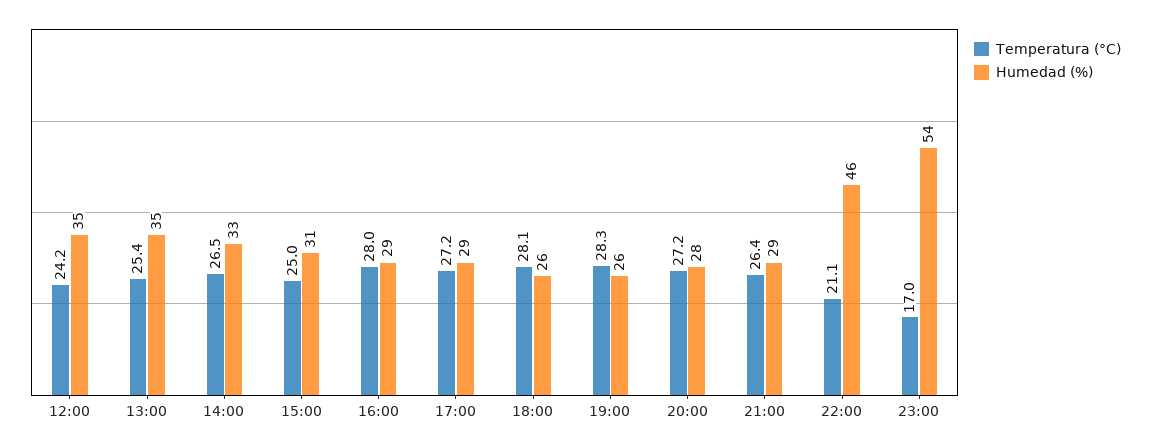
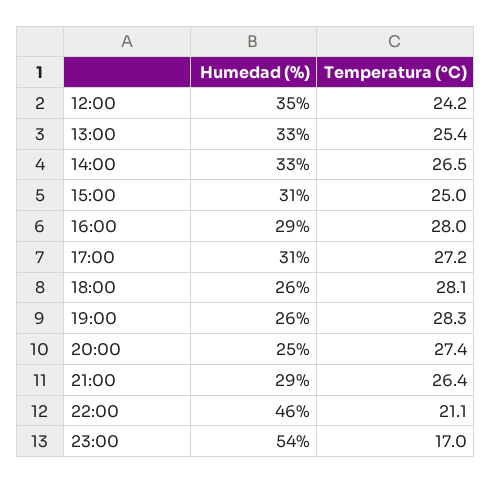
Humedad (%), 13:00: 35 -> 33
Humedad (%), 17:00: 29 -> 31
Temperatura (°C), 20:00: 27.2 -> 27.4
Humedad (%), 20:00: 28 -> 25

